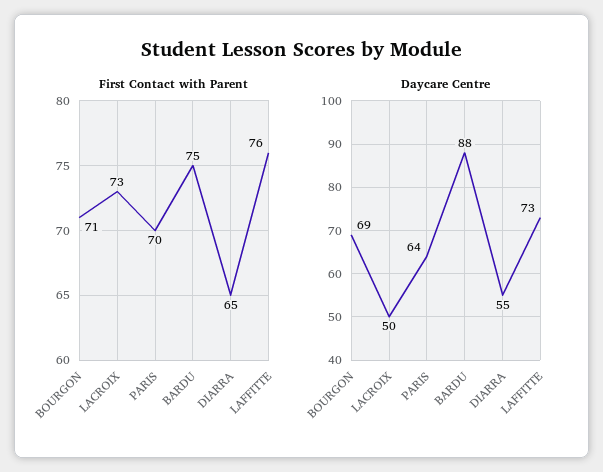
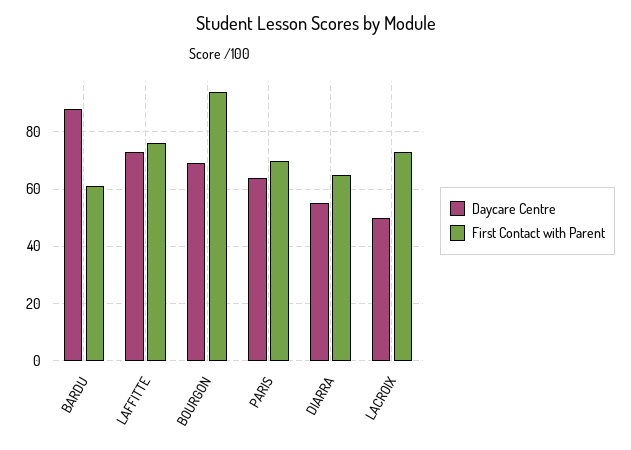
First Contact with Parent, BOURGON: 71 -> 95
First Contact with Parent, BARDU: 75 -> 60

